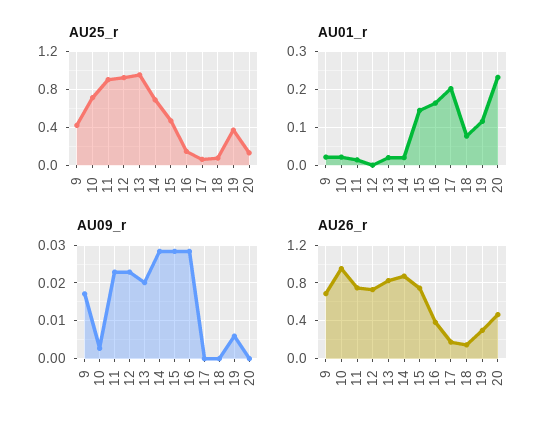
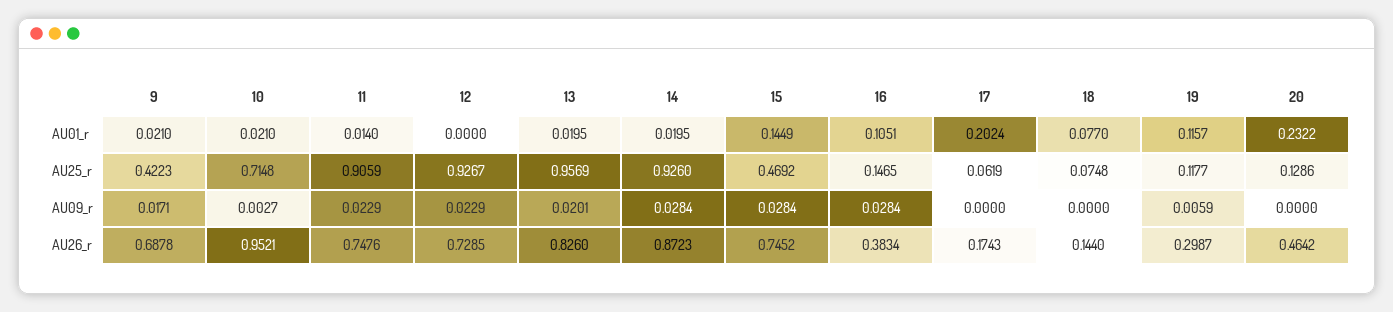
AU25_r, 14: 0.7 -> 0.926
AU25_r, 19: 0.4 -> 0.1177
AU01_r, 16: 0.16 -> 0.1051

